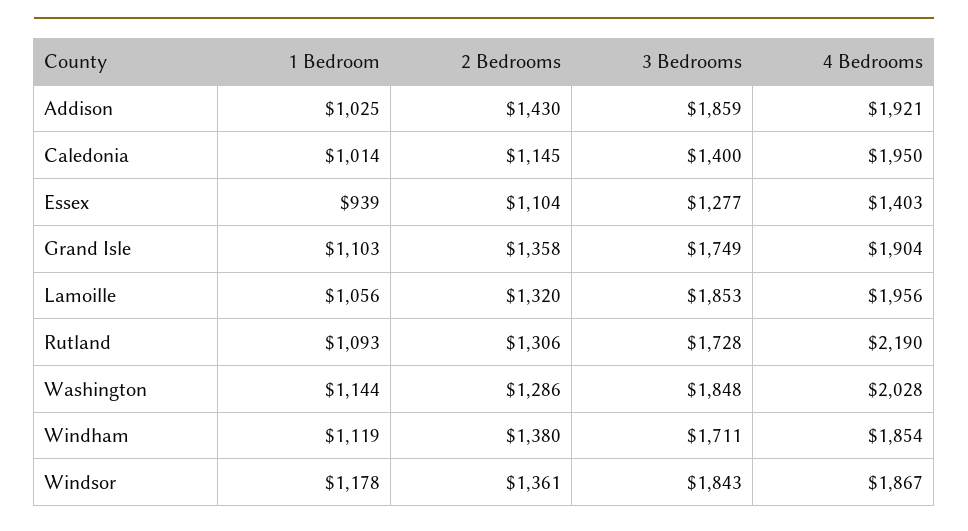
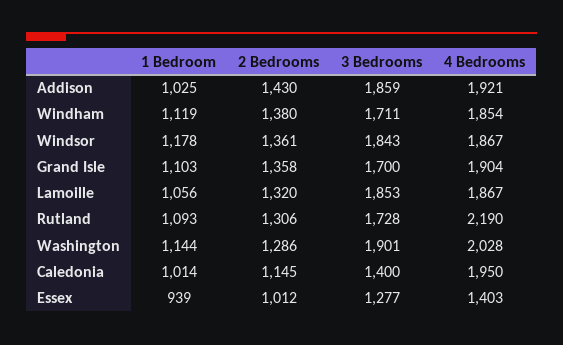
2 Bedrooms, Essex: 1104 -> 1012
3 Bedrooms, Grand Isle: 1749 -> 1700
4 Bedrooms, Lamoille: 1956 -> 1867
3 Bedrooms, Washington: 1848 -> 1901

